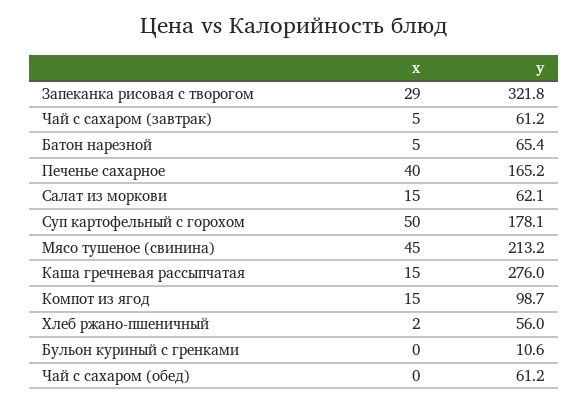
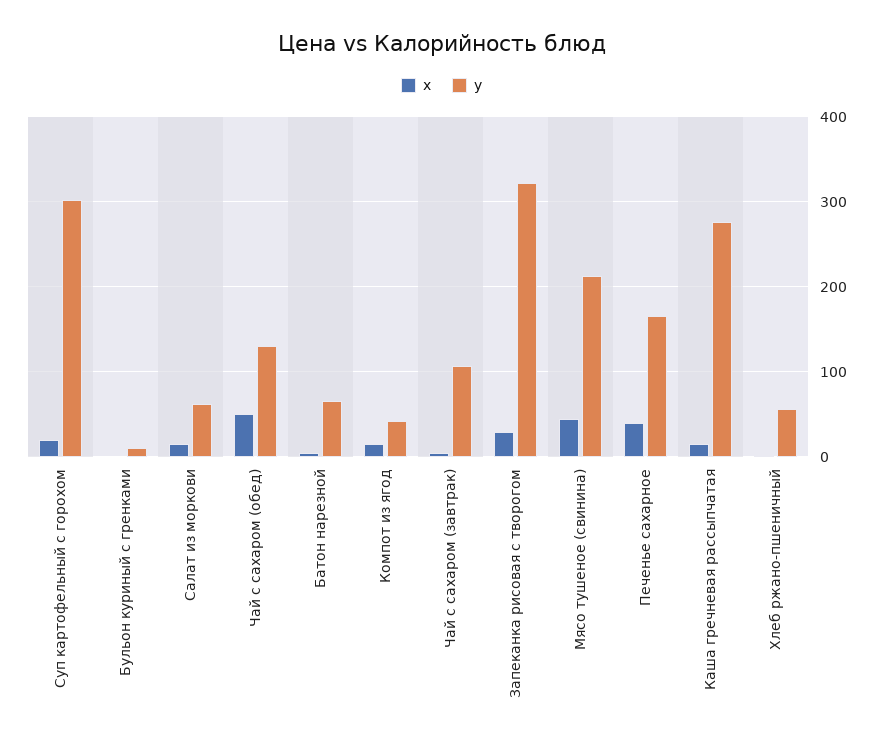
y, Чай с сахаром (завтрак): 61.2 -> 110
x, Суп картофельный с горохом: 50 -> 20
y, Суп картофельный с горохом: 178.1 -> 300
y, Компот из ягод: 98.7 -> 40
x, Чай с сахаром (обед): 0 -> 50
y, Чай с сахаром (обед): 61.2 -> 130

